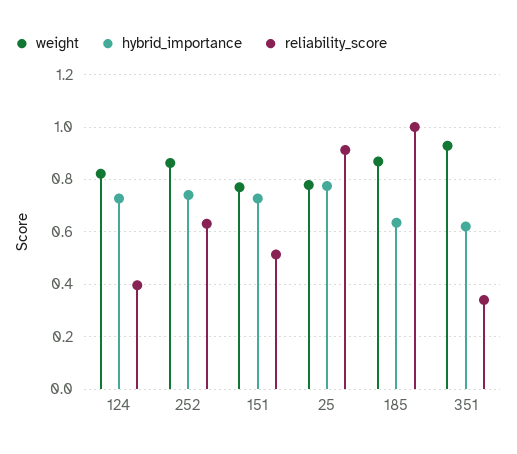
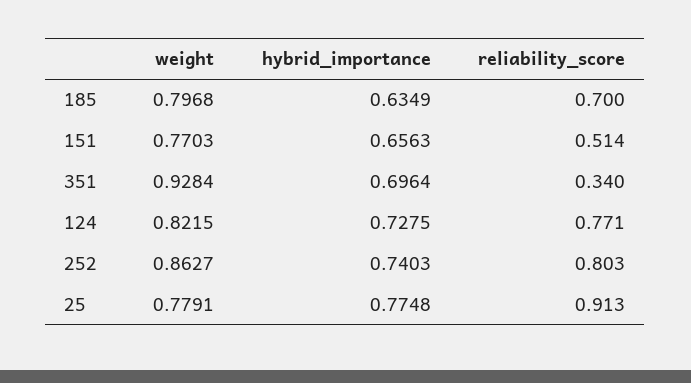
reliability_score, 124: 0.4 -> 0.771
reliability_score, 252: 0.625 -> 0.803
hybrid_importance, 151: 0.725 -> 0.6563
weight, 185: 0.875 -> 0.7968
reliability_score, 185: 1 -> 0.7
hybrid_importance, 351: 0.625 -> 0.6964

